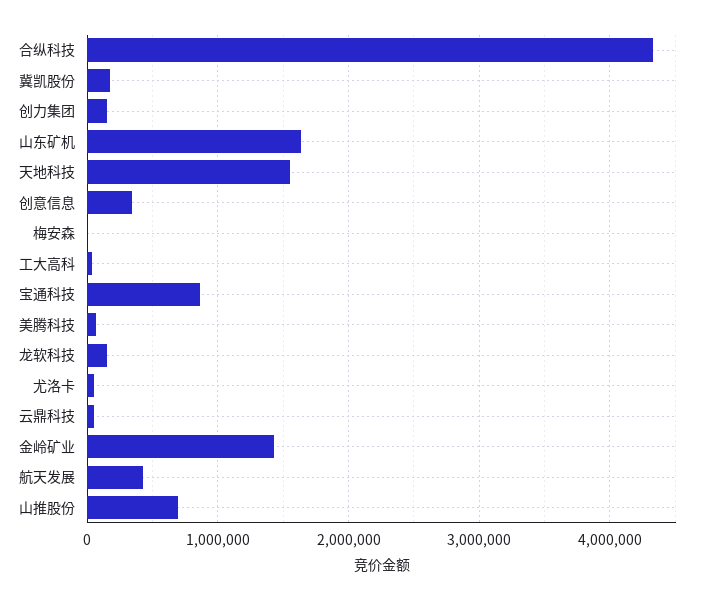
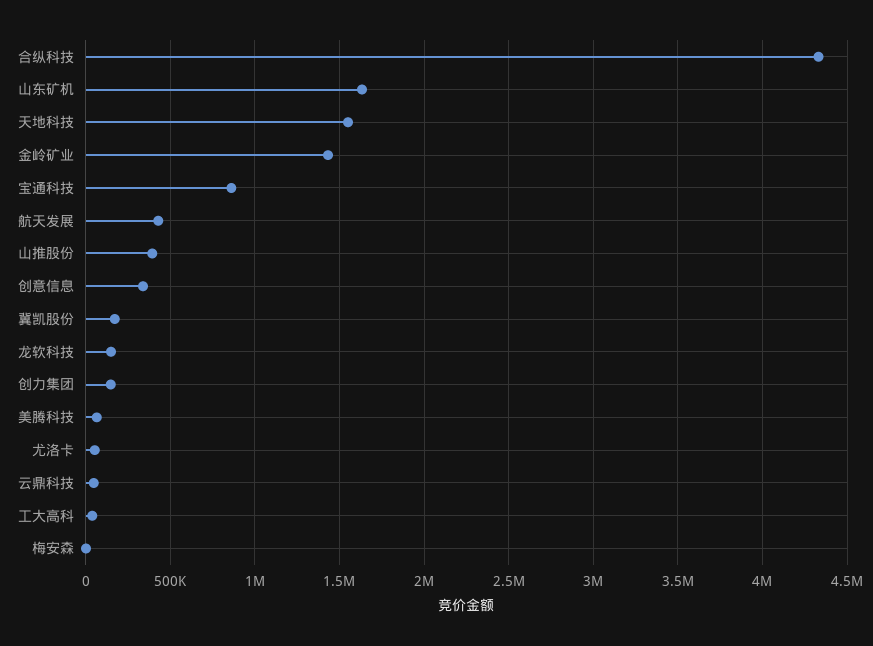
山推股份: 700000 -> 400000

